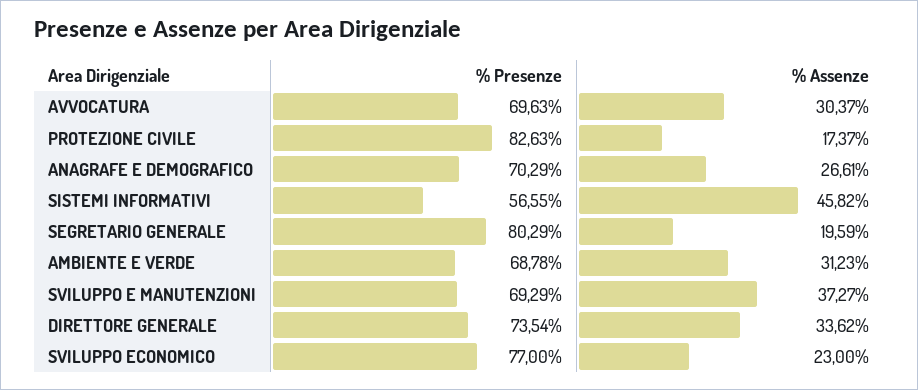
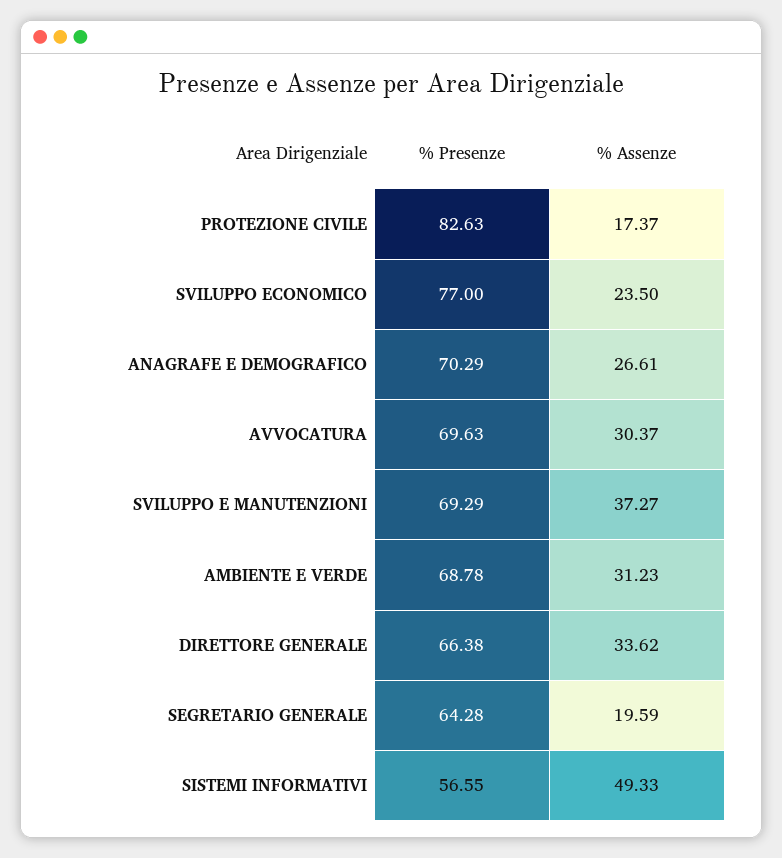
% Assenze, SISTEMI INFORMATIVI: 45.82 -> 49.33
% Presenze, SEGRETARIO GENERALE: 80.29 -> 64.28
% Presenze, DIRETTORE GENERALE: 73.54 -> 66.38
% Assenze, SVILUPPO ECONOMICO: 23 -> 23.5

